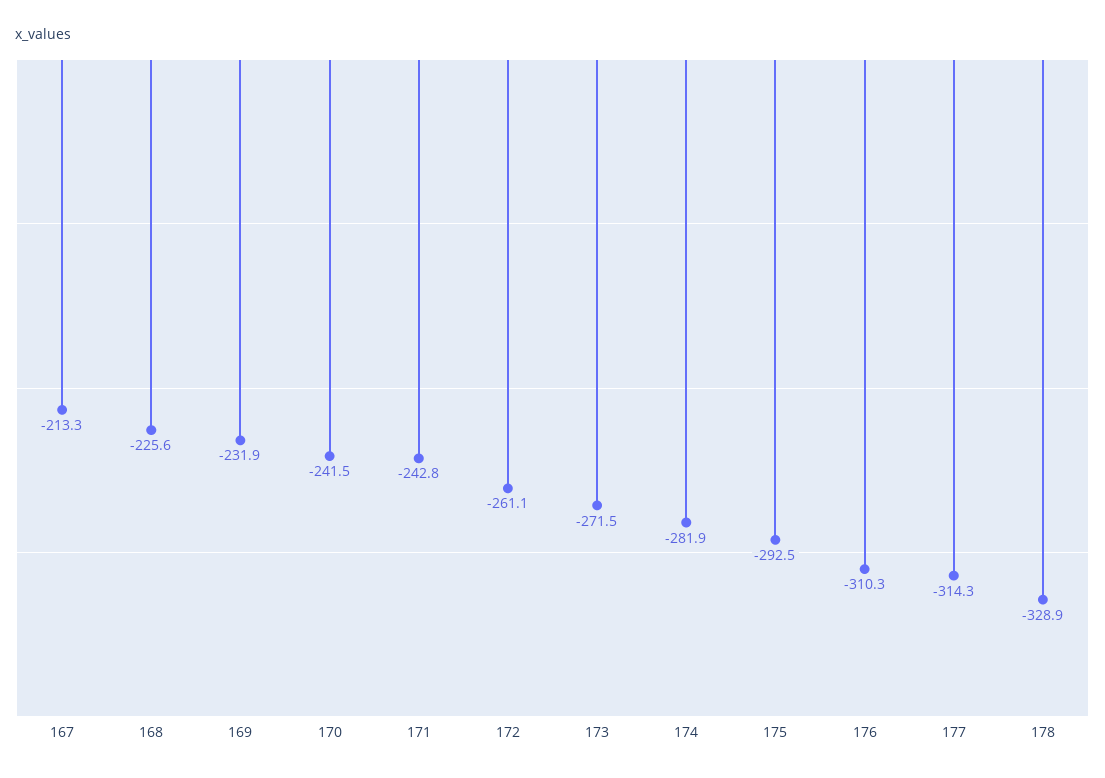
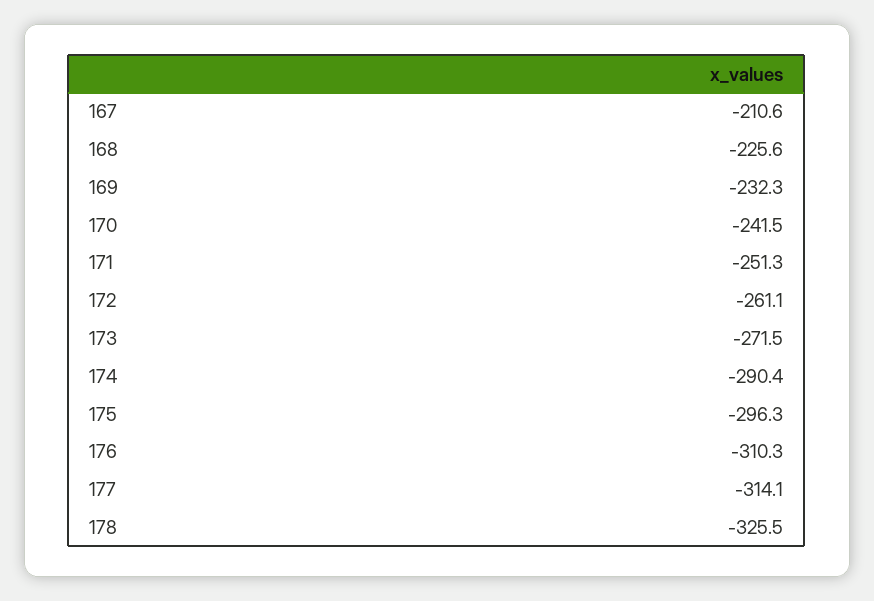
167: -213.3 -> -210.6
169: -231.9 -> -232.3
171: -242.8 -> -251.3
174: -281.9 -> -290.4
175: -292.5 -> -296.3
177: -314.3 -> -314.1
178: -328.9 -> -325.5

